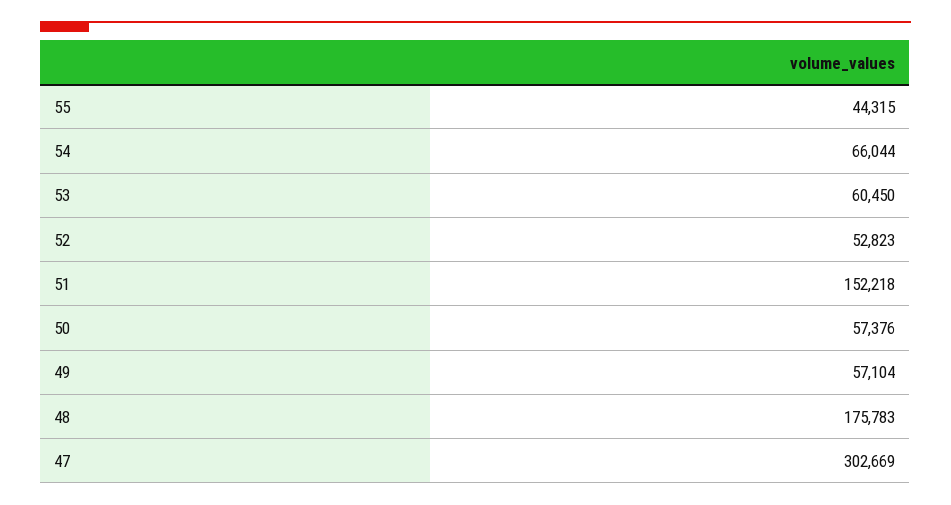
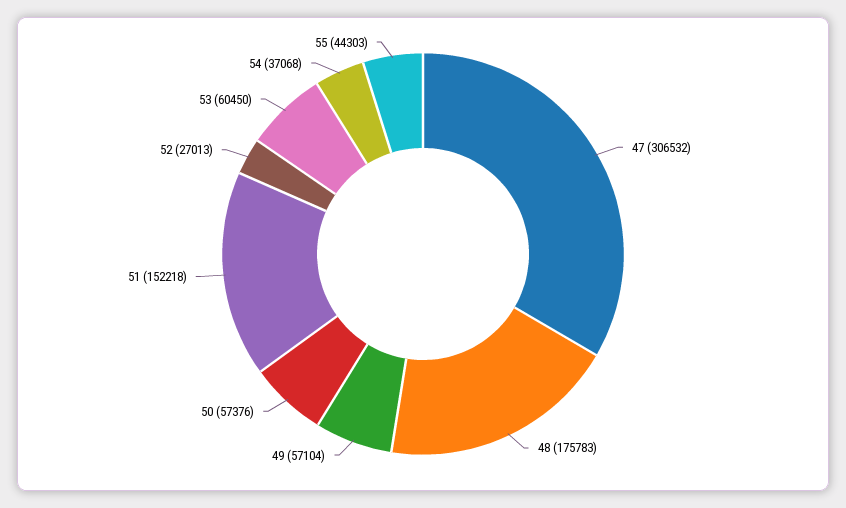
55: 44315 -> 44303
54: 66044 -> 37068
52: 52823 -> 27013
47: 302669 -> 306532

